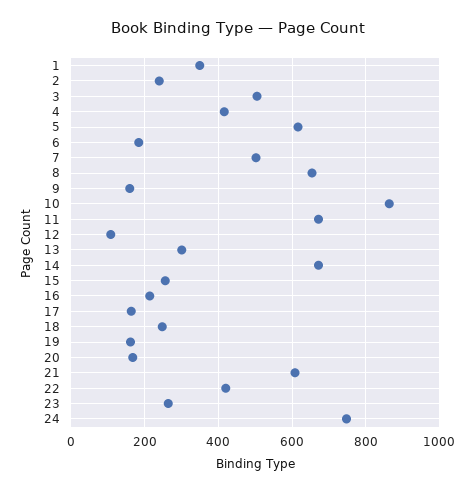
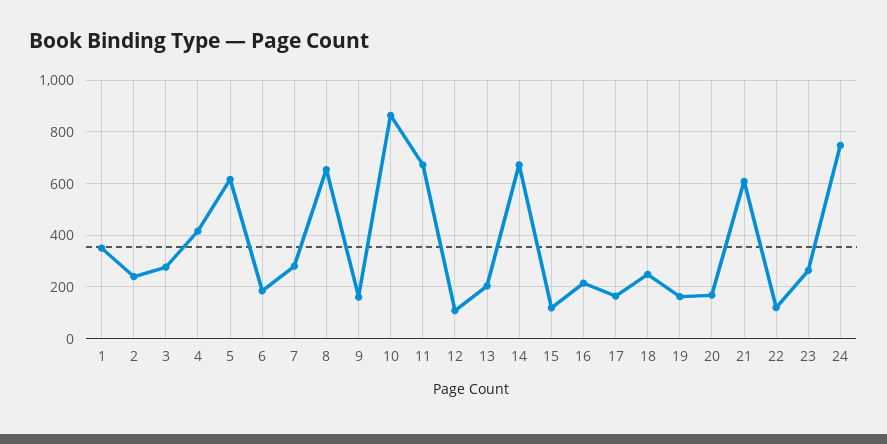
3: 500 -> 275
7: 500 -> 275
13: 300 -> 200
15: 260 -> 125
22: 420 -> 125

